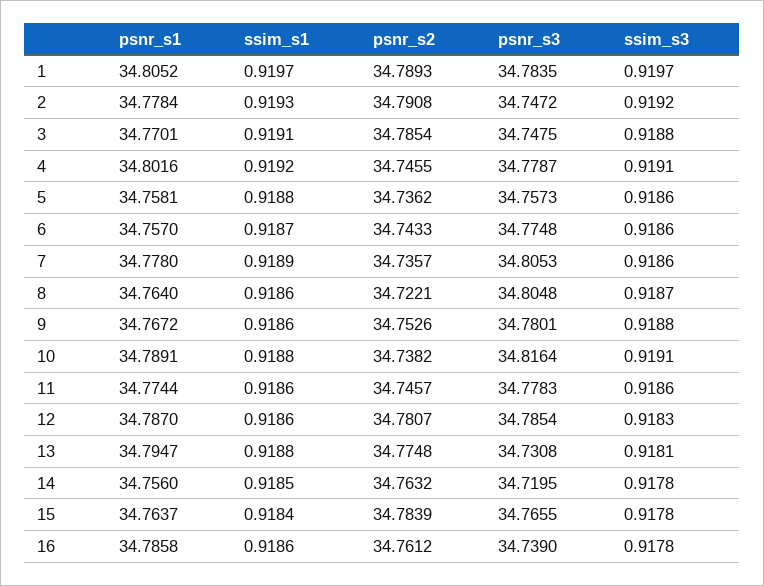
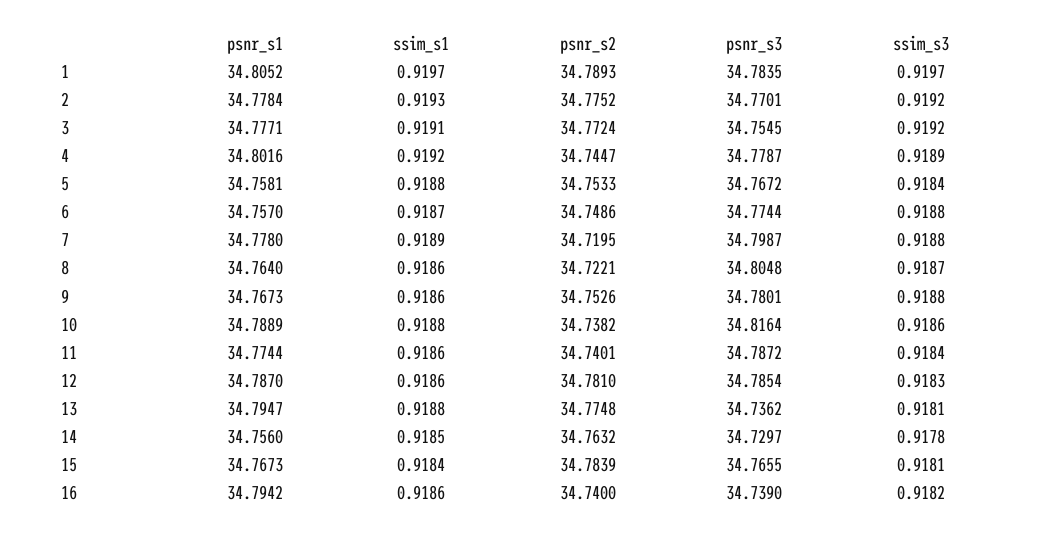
psnr_s2, 2: 34.7908 -> 34.7752
psnr_s3, 2: 34.7472 -> 34.7701
psnr_s1, 3: 34.7701 -> 34.7771
psnr_s2, 3: 34.7854 -> 34.7724
psnr_s3, 3: 34.7475 -> 34.7545
ssim_s3, 3: 0.9188 -> 0.9192
psnr_s2, 4: 34.7455 -> 34.7447
ssim_s3, 4: 0.9191 -> 0.9189
psnr_s2, 5: 34.7362 -> 34.7533
psnr_s3, 5: 34.7573 -> 34.7672
ssim_s3, 5: 0.9186 -> 0.9184
psnr_s2, 6: 34.7433 -> 34.7486
psnr_s3, 6: 34.7748 -> 34.7744
ssim_s3, 6: 0.9186 -> 0.9188
psnr_s2, 7: 34.7357 -> 34.7195
psnr_s3, 7: 34.8053 -> 34.7987
ssim_s3, 7: 0.9186 -> 0.9188
psnr_s1, 9: 34.7672 -> 34.7673
psnr_s1, 10: 34.7891 -> 34.7889
ssim_s3, 10: 0.9191 -> 0.9186
psnr_s2, 11: 34.7457 -> 34.7401
psnr_s3, 11: 34.7783 -> 34.7872
ssim_s3, 11: 0.9186 -> 0.9184
psnr_s2, 12: 34.7807 -> 34.781
psnr_s3, 13: 34.7308 -> 34.7362
psnr_s3, 14: 34.7195 -> 34.7297
psnr_s1, 15: 34.7637 -> 34.7673
ssim_s3, 15: 0.9178 -> 0.9181
psnr_s1, 16: 34.7858 -> 34.7942
psnr_s2, 16: 34.7612 -> 34.74
ssim_s3, 16: 0.9178 -> 0.9182

